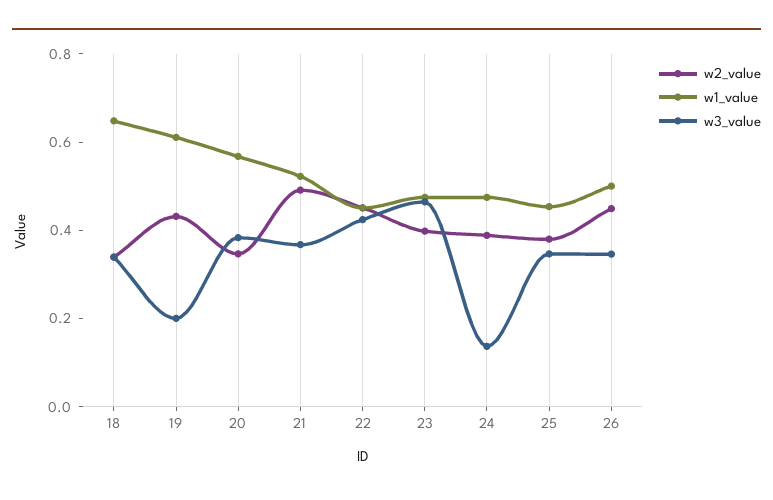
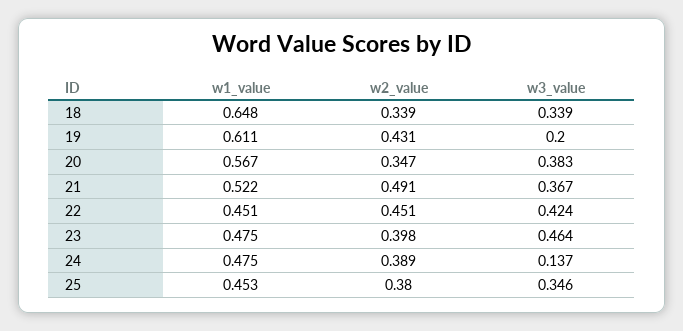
w2_value, 26: 0.45 -> none
w1_value, 26: 0.5 -> none
w3_value, 26: 0.35 -> none

